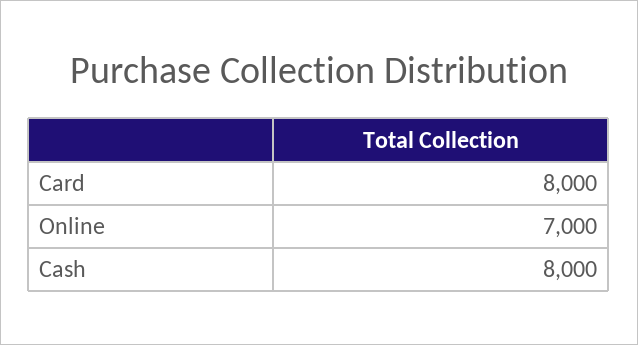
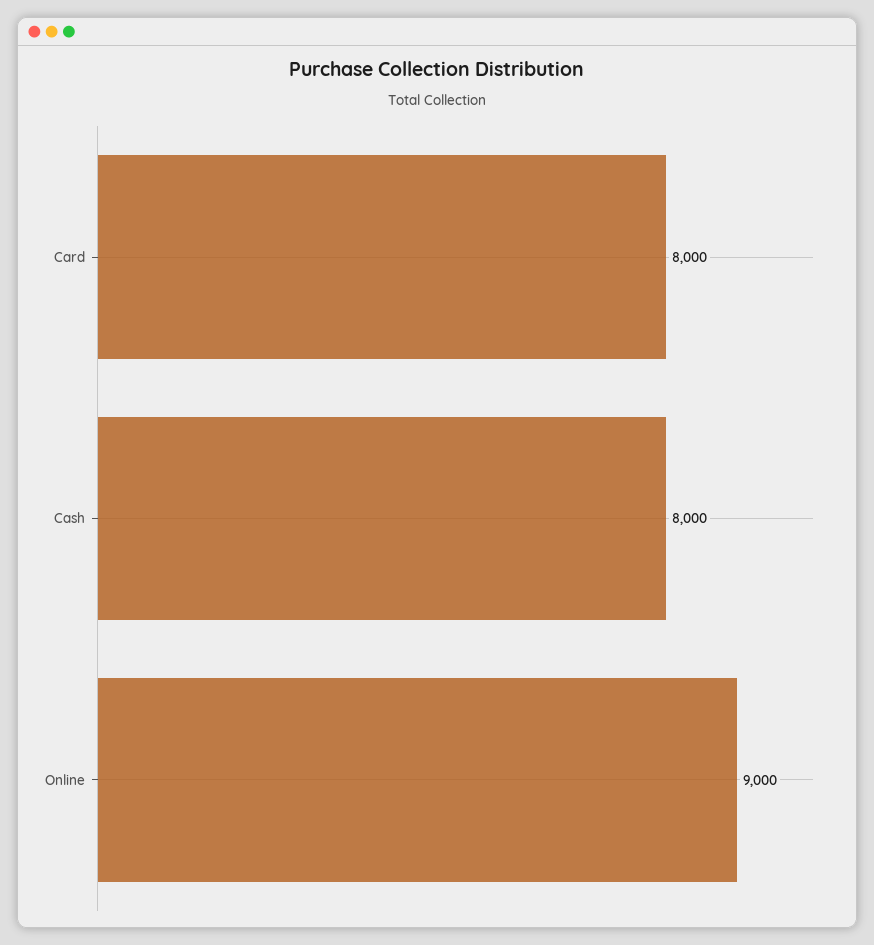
Online: 7000 -> 9000

